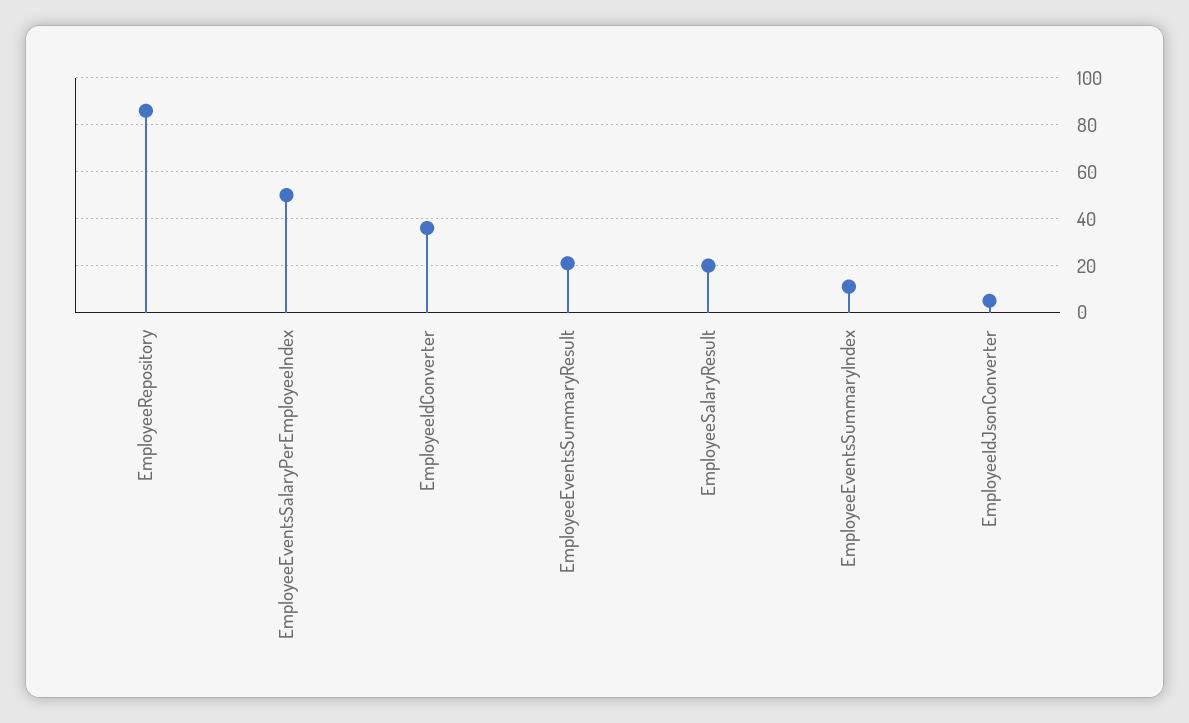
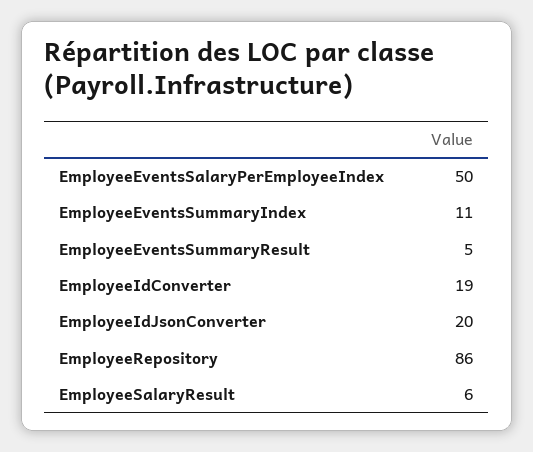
EmployeeIdConverter: 35 -> 19
EmployeeEventsSummaryResult: 20 -> 5
EmployeeSalaryResult: 20 -> 6
EmployeeIdJsonConverter: 5 -> 20

